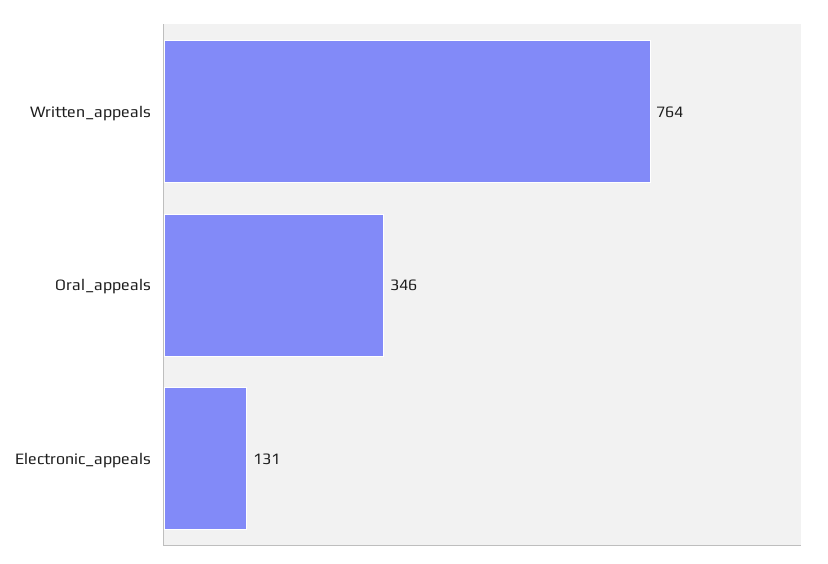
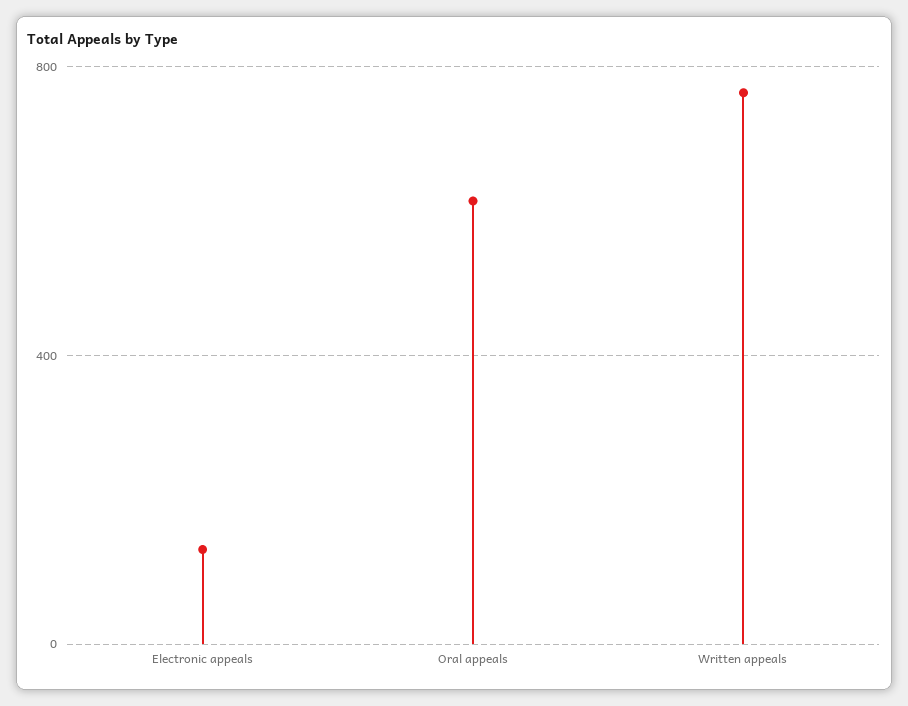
Oral_appeals: 346 -> 600

